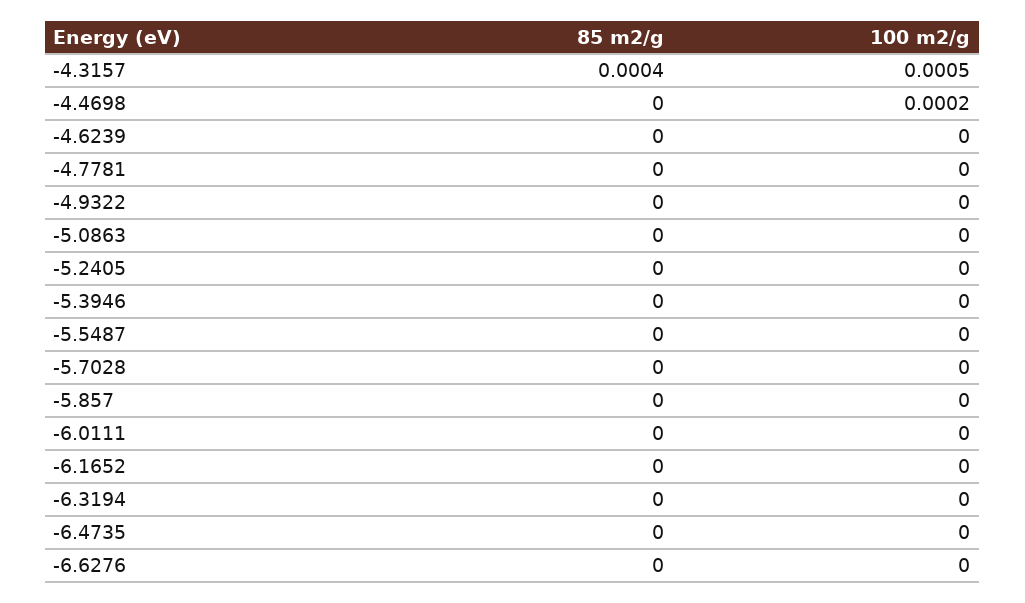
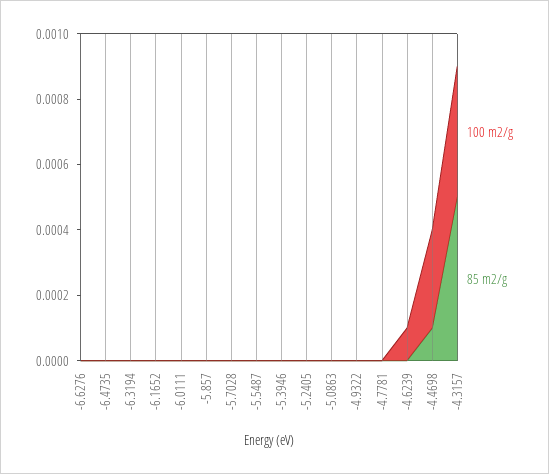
85 m2/g, -4.3157: 0.0004 -> 0.0005
100 m2/g, -4.3157: 0.0005 -> 0.0004
85 m2/g, -4.4698: 0 -> 0.0001
100 m2/g, -4.4698: 0.0002 -> 0.0003
100 m2/g, -4.6239: 0 -> 0.0001

